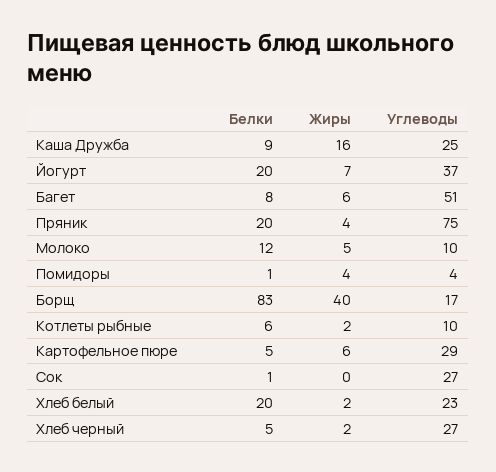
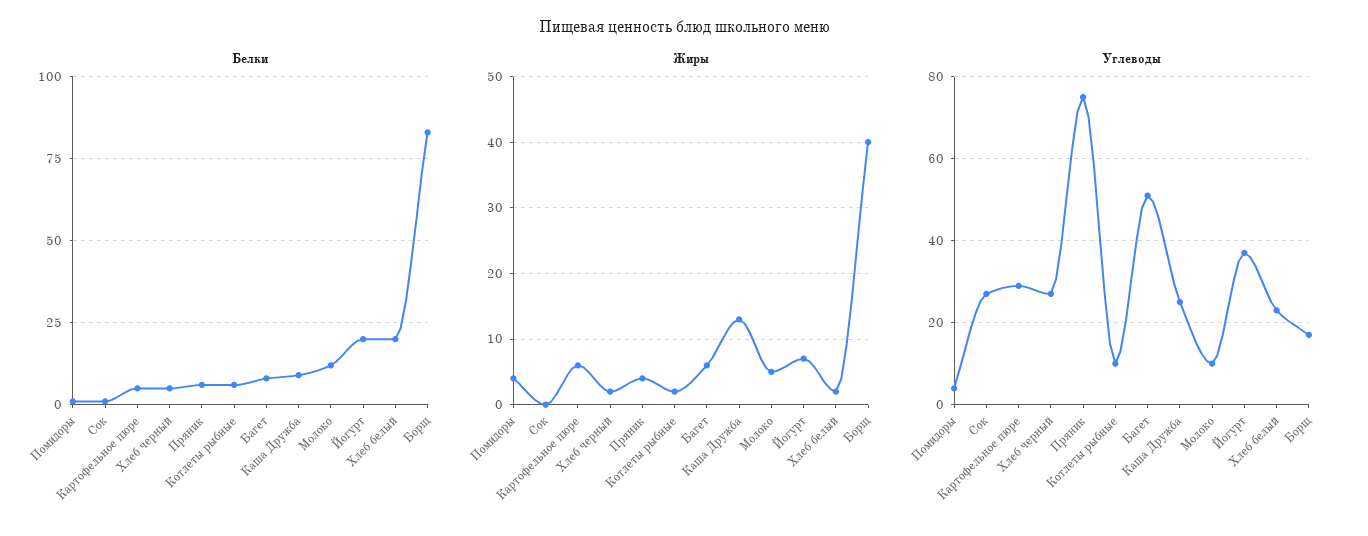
Жиры, Каша Дружба: 16 -> 13
Белки, Пряник: 20 -> 5

